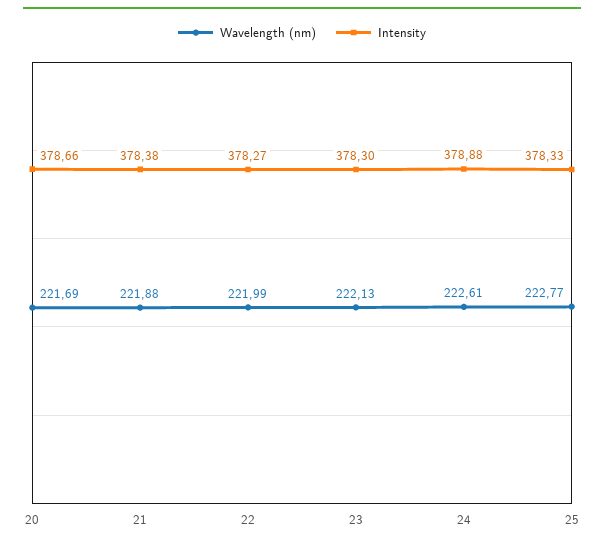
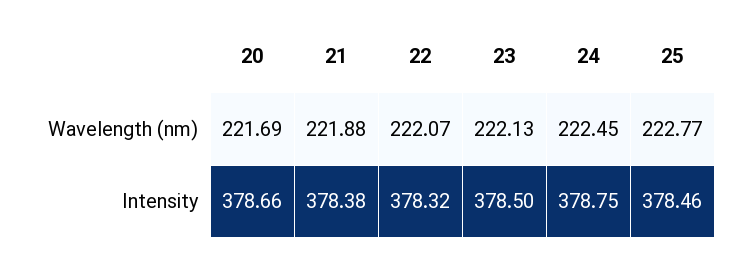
Wavelength (nm), 22: 221.99 -> 222.07
Intensity, 22: 378.27 -> 378.32
Intensity, 23: 378.3 -> 378.5
Wavelength (nm), 24: 222.61 -> 222.45
Intensity, 24: 378.88 -> 378.75
Intensity, 25: 378.33 -> 378.46

